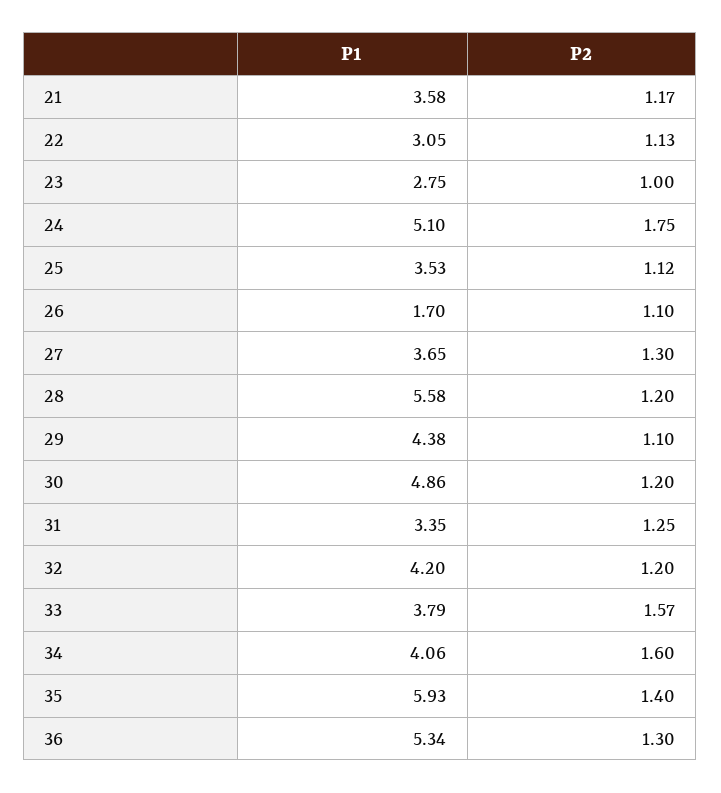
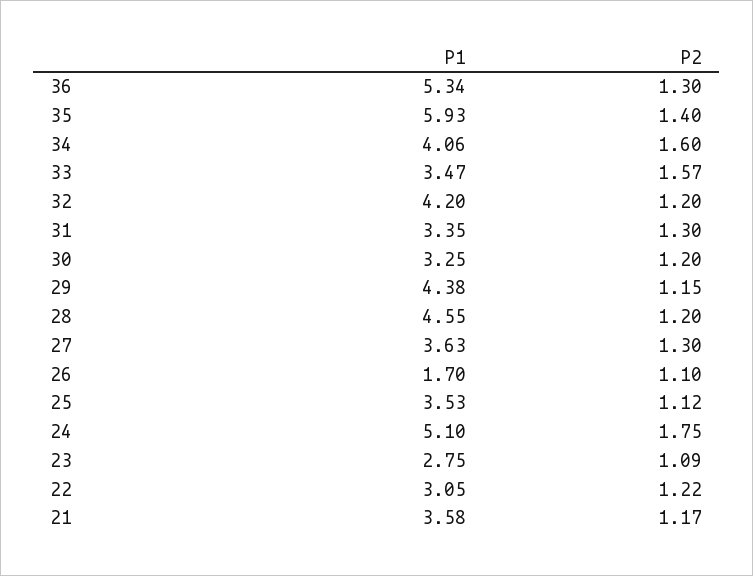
P2, 22: 1.13 -> 1.22
P2, 23: 1 -> 1.09
P1, 27: 3.65 -> 3.63
P1, 28: 5.58 -> 4.55
P2, 29: 1.1 -> 1.15
P1, 30: 4.86 -> 3.25
P2, 31: 1.25 -> 1.3
P1, 33: 3.79 -> 3.47

